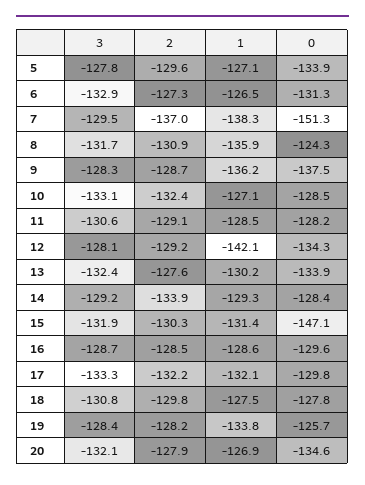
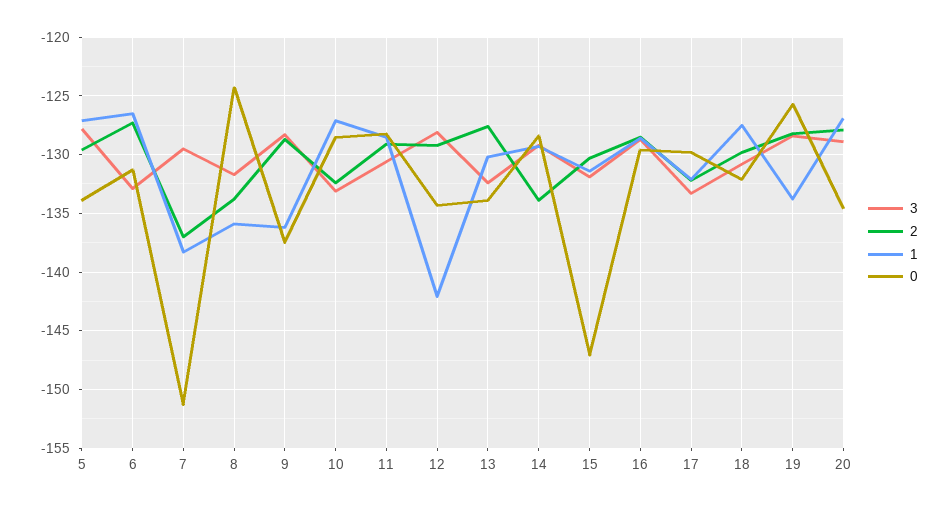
2, 8: -130.9 -> -134
0, 18: -127.8 -> -132
3, 20: -132.1 -> -129

